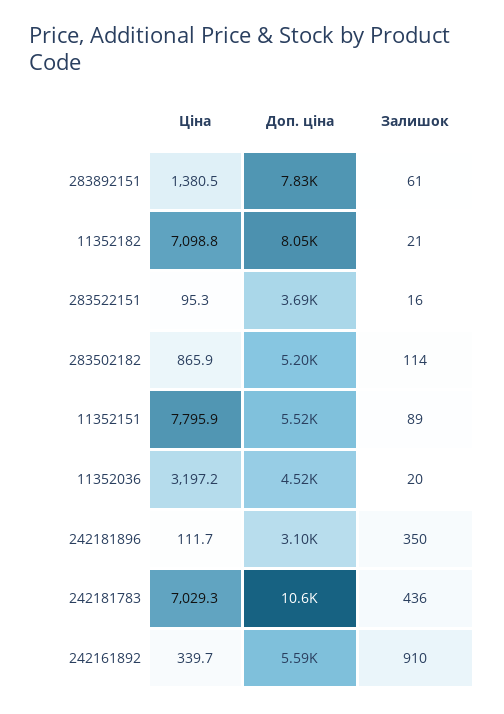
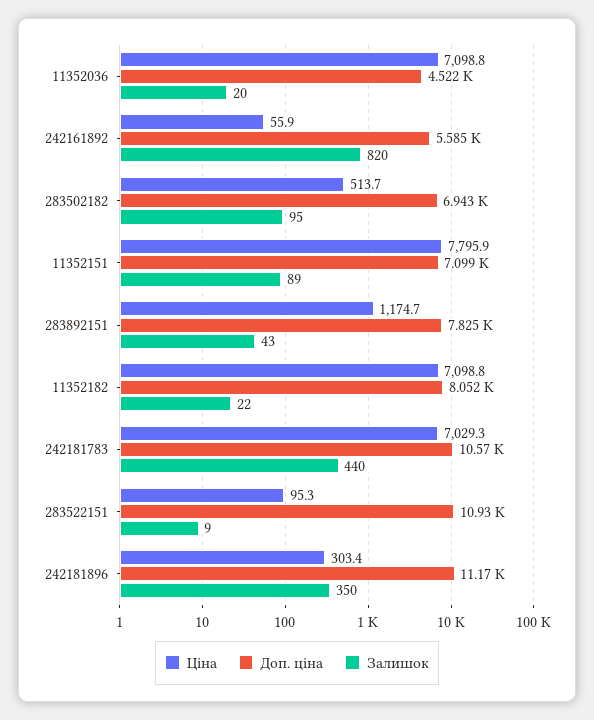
Ціна, 283892151: 1380.5 -> 1174.7
Залишок, 283892151: 61 -> 43
Залишок, 11352182: 21 -> 22
Доп. ціна, 283522151: 3690 -> 10930
Залишок, 283522151: 16 -> 9
Ціна, 283502182: 865.9 -> 513.7
Доп. ціна, 283502182: 5200 -> 6943
Залишок, 283502182: 114 -> 95
Доп. ціна, 11352151: 5520 -> 7099
Ціна, 11352036: 3197.2 -> 7098.8
Ціна, 242181896: 111.7 -> 303.4
Доп. ціна, 242181896: 3100 -> 11170
Залишок, 242181783: 436 -> 440
Ціна, 242161892: 339.7 -> 55.9
Залишок, 242161892: 910 -> 820

